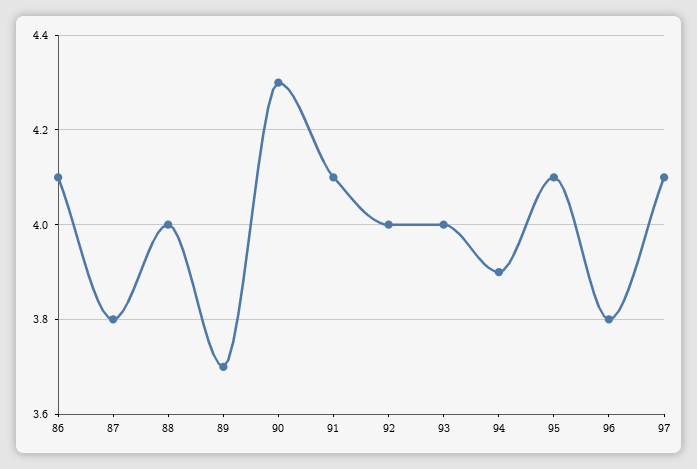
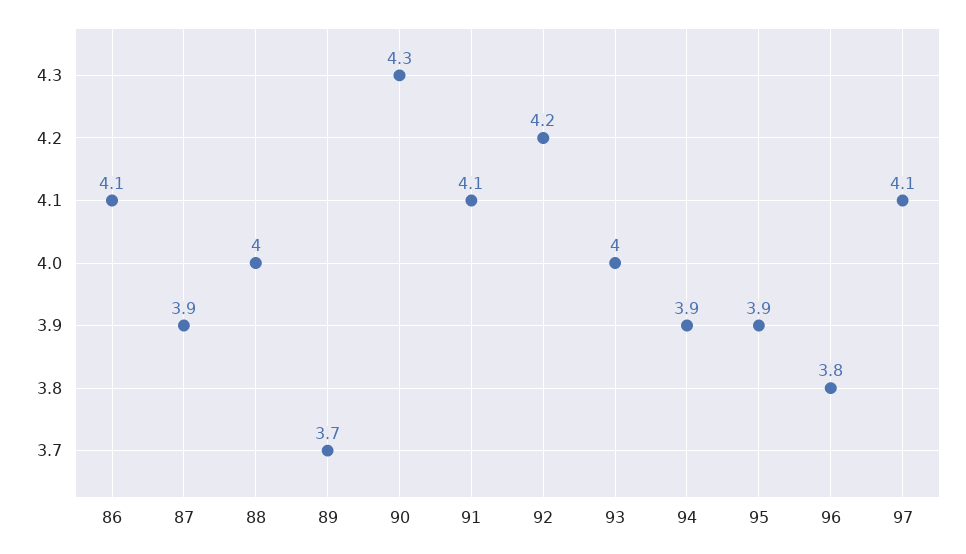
87: 3.8 -> 3.9
92: 4 -> 4.2
95: 4.1 -> 3.9

